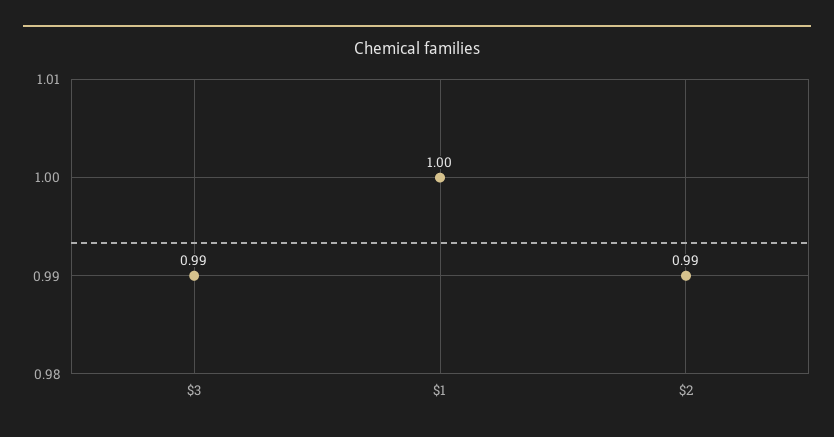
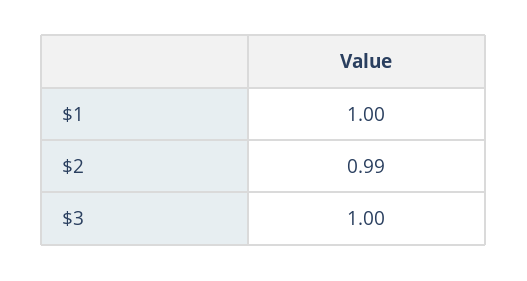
$3: 0.99 -> 1

